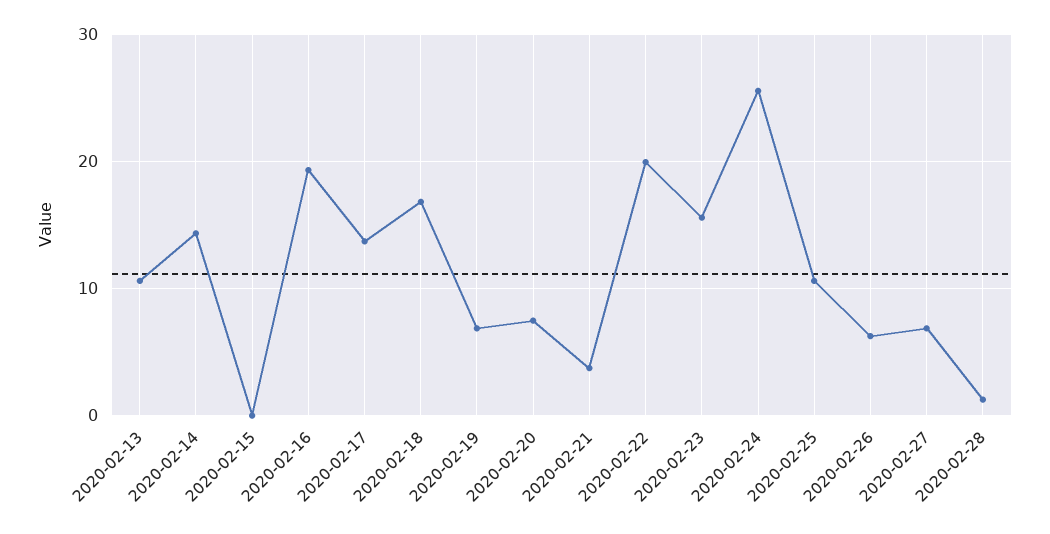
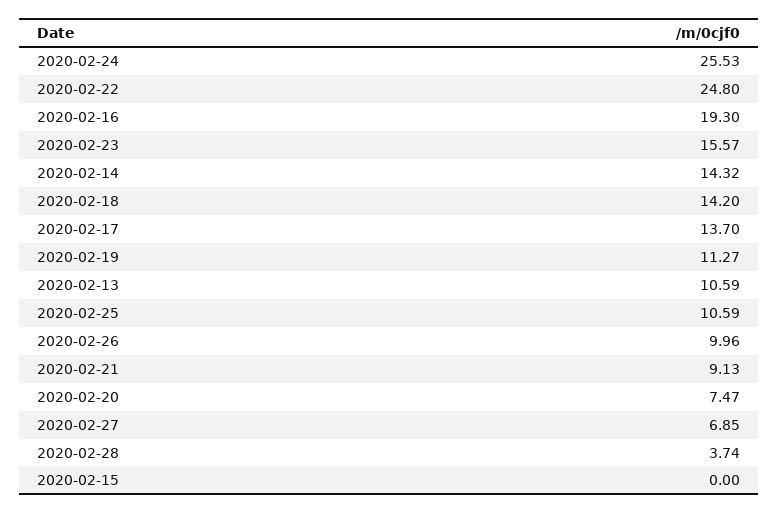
2020-02-18: 17 -> 14.2
2020-02-19: 7 -> 11.27
2020-02-21: 4 -> 9.13
2020-02-22: 20 -> 24.8
2020-02-26: 6 -> 9.96
2020-02-28: 1 -> 3.74

